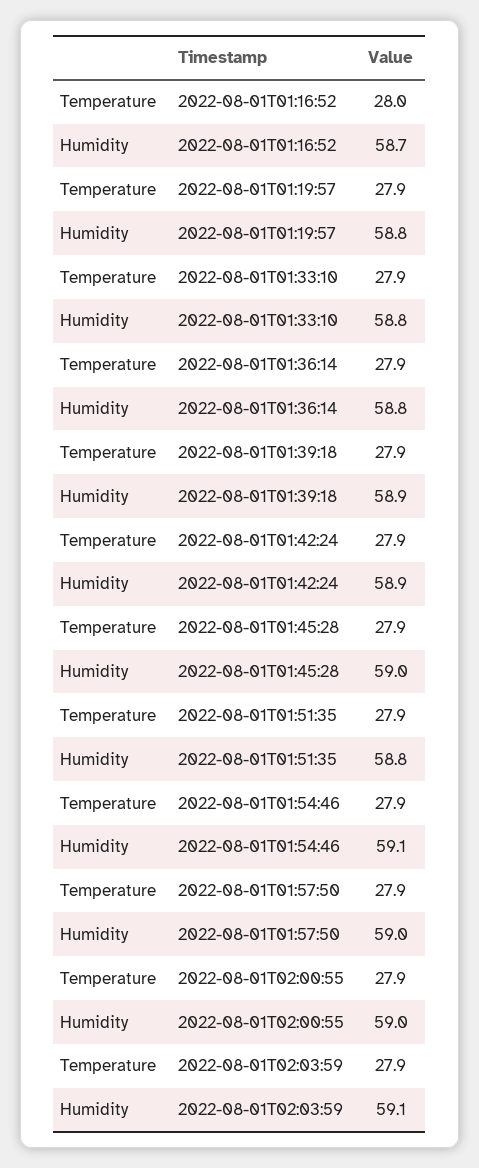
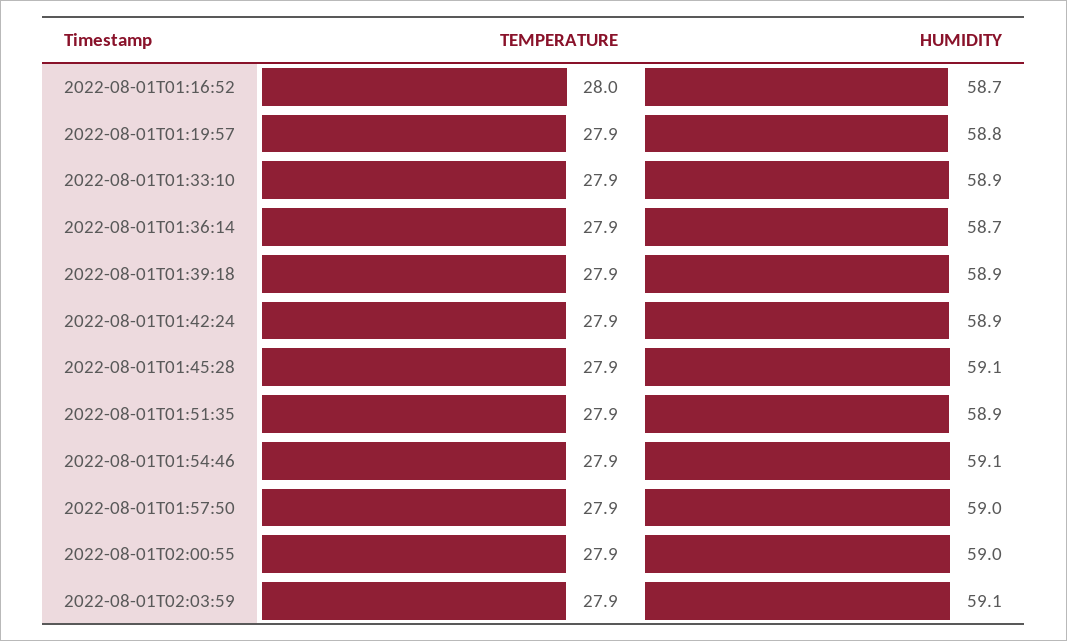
Humidity, 2022-08-01T01:33:10: 58.8 -> 58.9
Humidity, 2022-08-01T01:36:14: 58.8 -> 58.7
Humidity, 2022-08-01T01:45:28: 59 -> 59.1
Humidity, 2022-08-01T01:51:35: 58.8 -> 58.9

